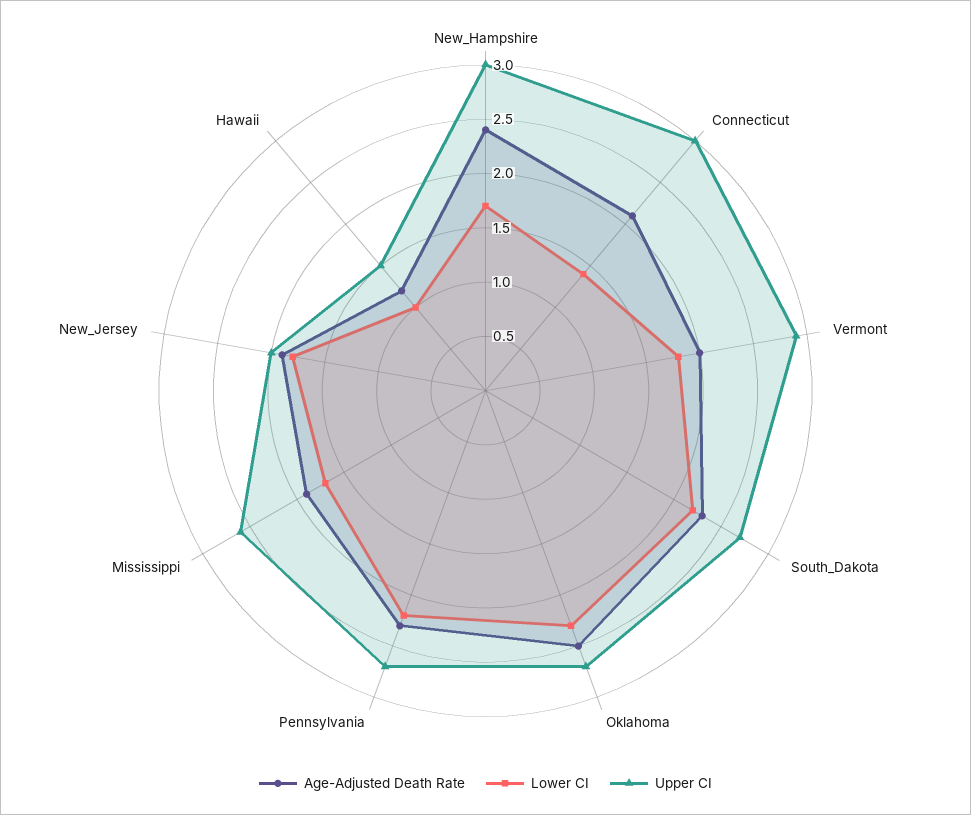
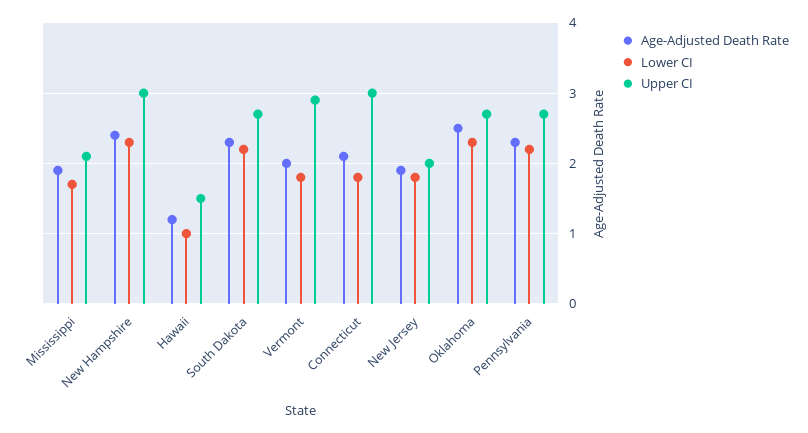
Lower CI, New_Hampshire: 1.7 -> 2.3
Lower CI, Connecticut: 1.4 -> 1.8
Upper CI, Mississippi: 2.6 -> 2.1

